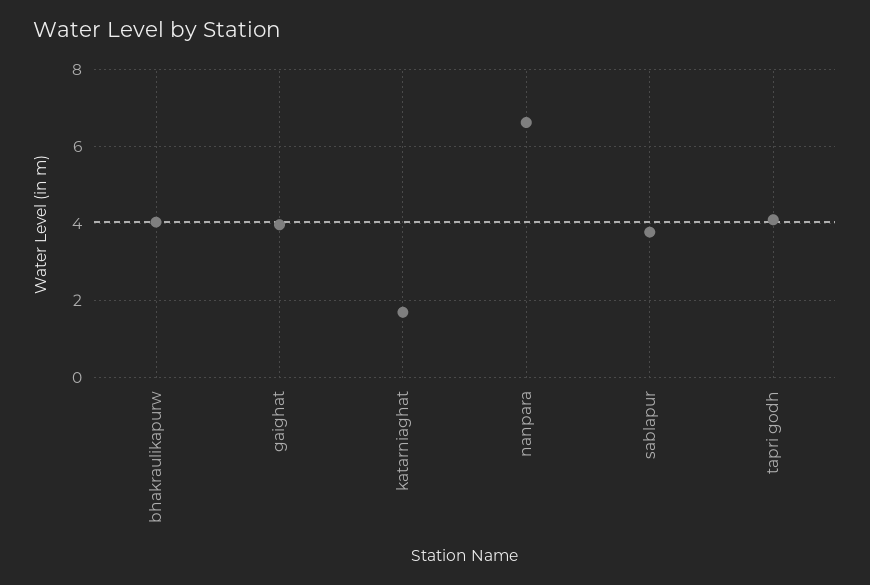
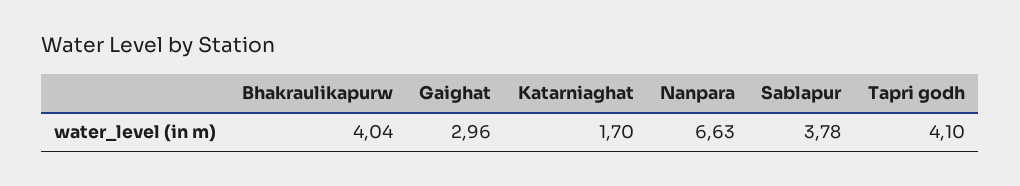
gaighat: 4 -> 2.96

